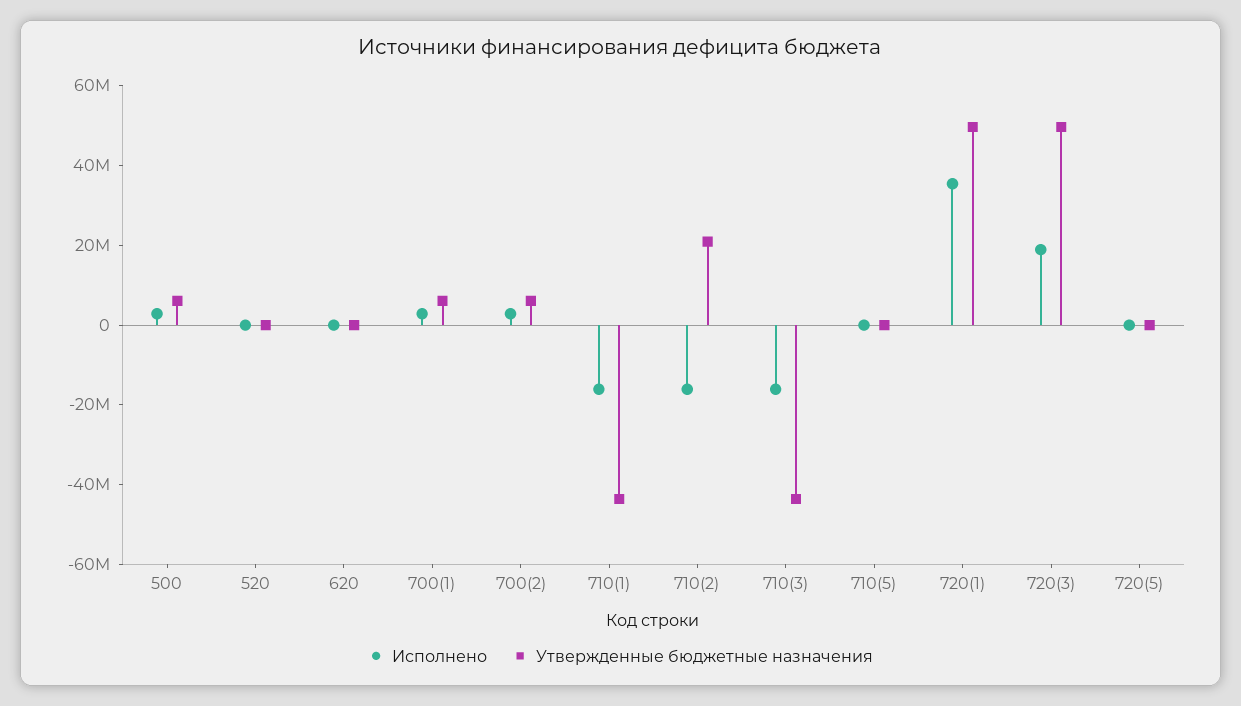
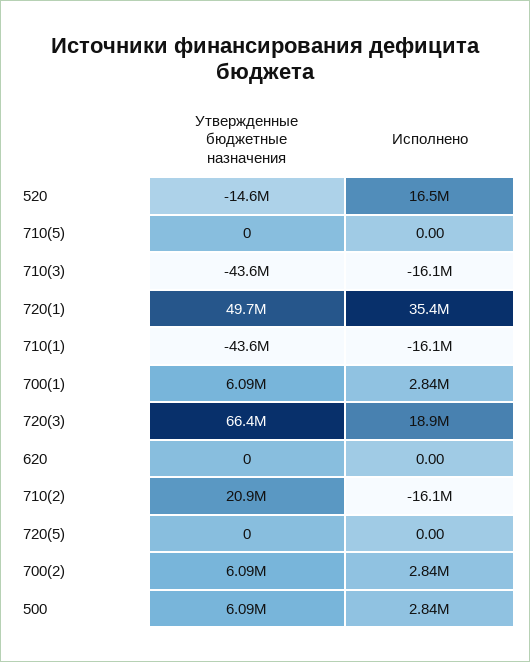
Исполнено, 520: 0 -> 16500000
Утвержденные бюджетные назначения, 520: 0 -> -14600000
Утвержденные бюджетные назначения, 720(3): 50000000 -> 66400000

